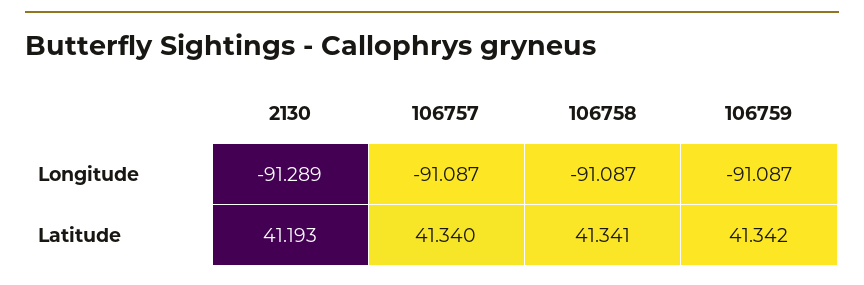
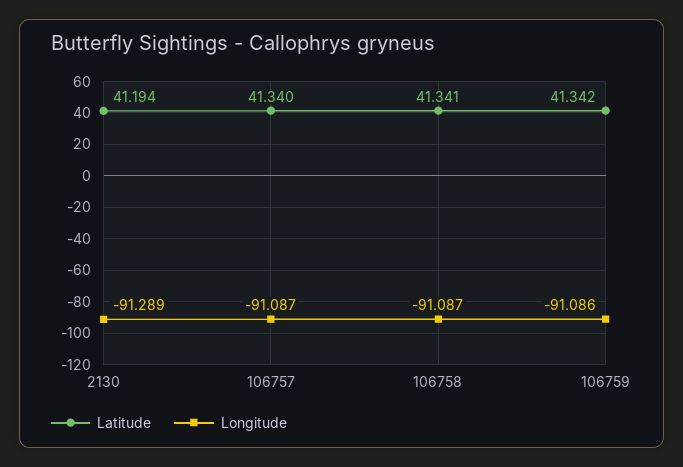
Longitude, 106759: -91.087 -> -91.086
Latitude, 2130: 41.193 -> 41.194

